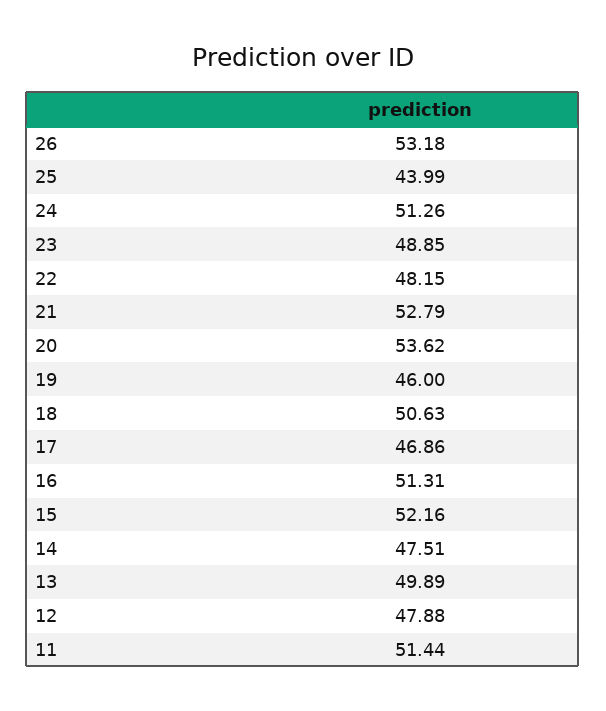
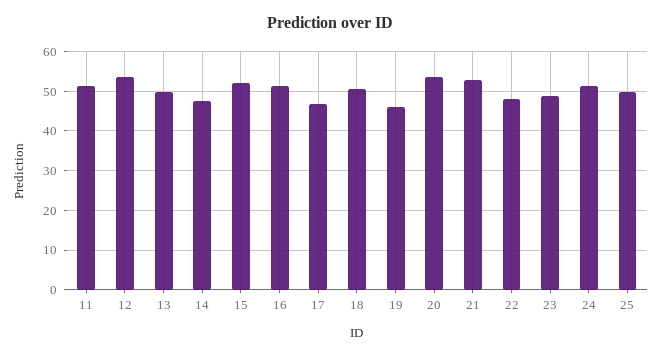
26: 53.18 -> none
25: 43.99 -> 50
12: 47.88 -> 54

